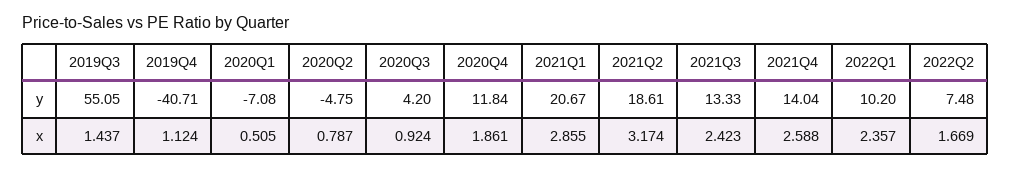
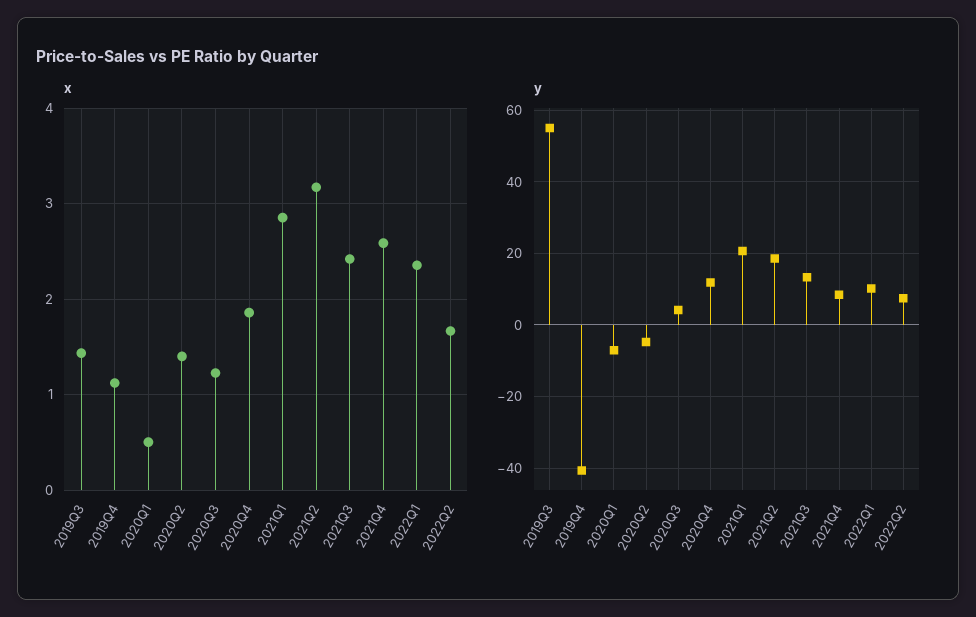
y, 2021Q4: 14.04 -> 8
x, 2020Q2: 0.787 -> 1.4
x, 2020Q3: 0.924 -> 1.2

